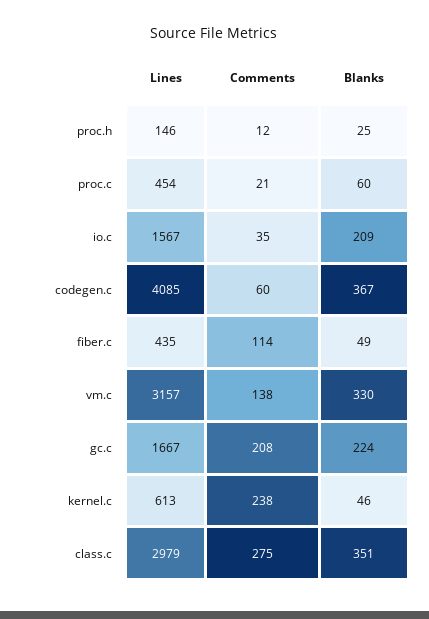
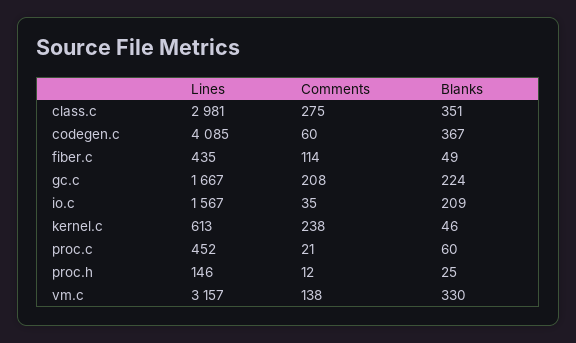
Lines, proc.c: 454 -> 452
Lines, class.c: 2979 -> 2981

